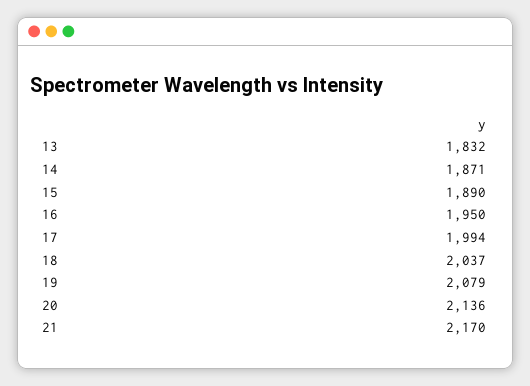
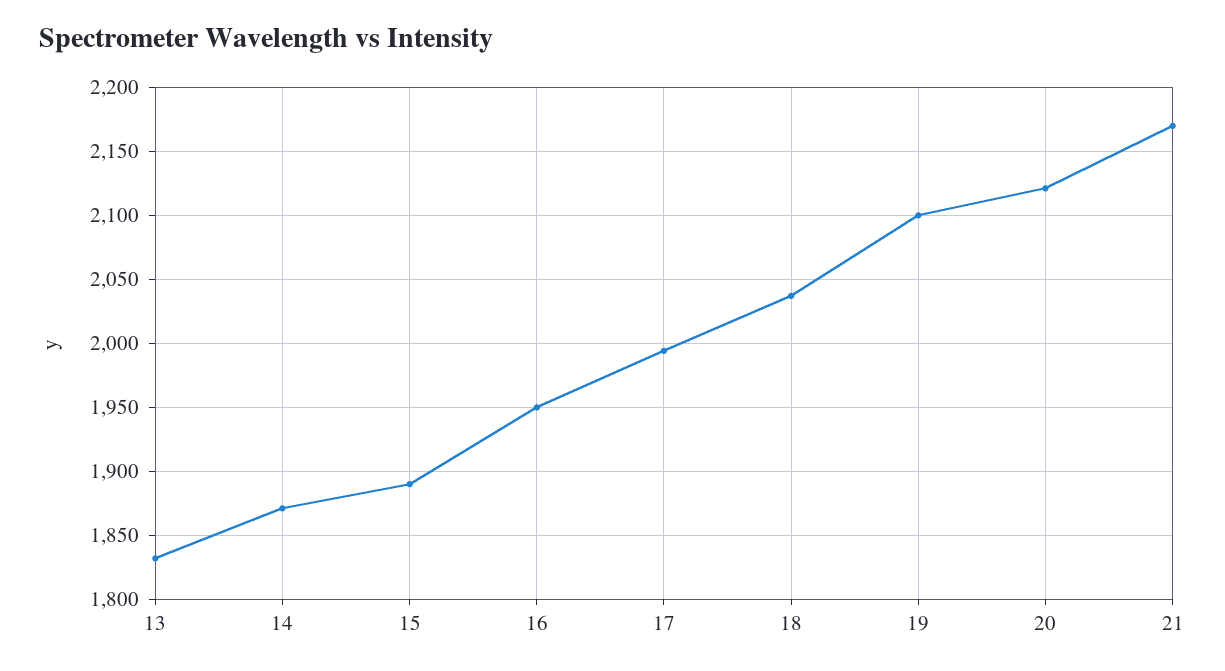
19: 2079 -> 2100
20: 2136 -> 2120

